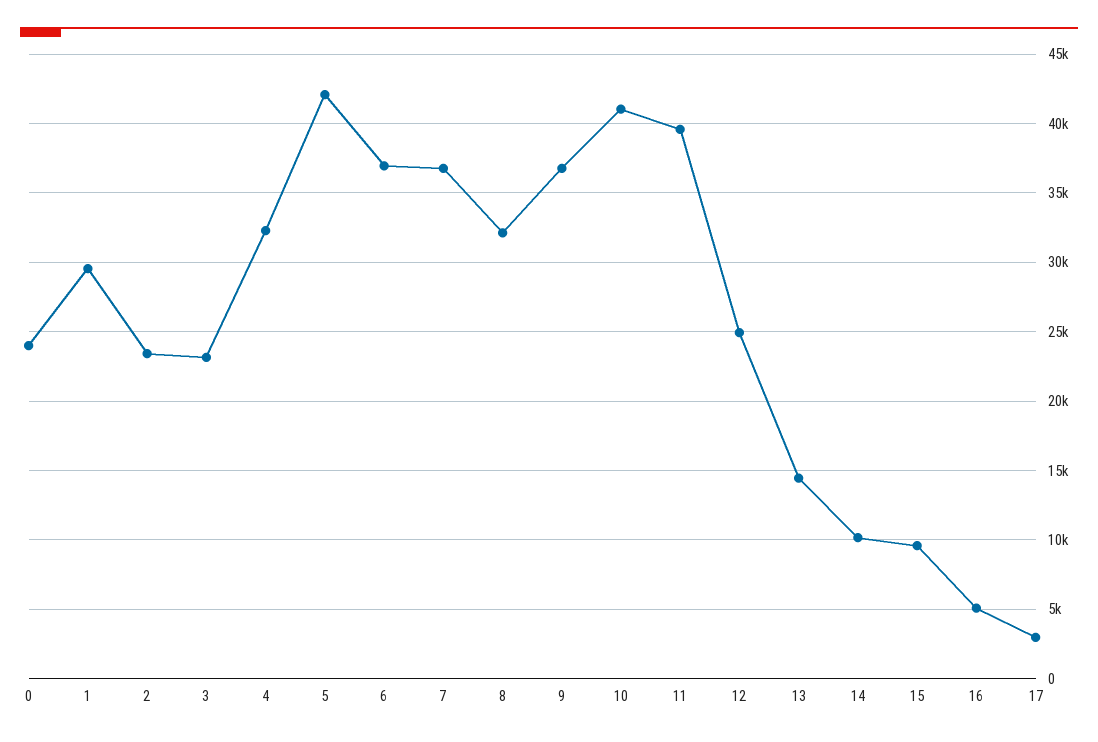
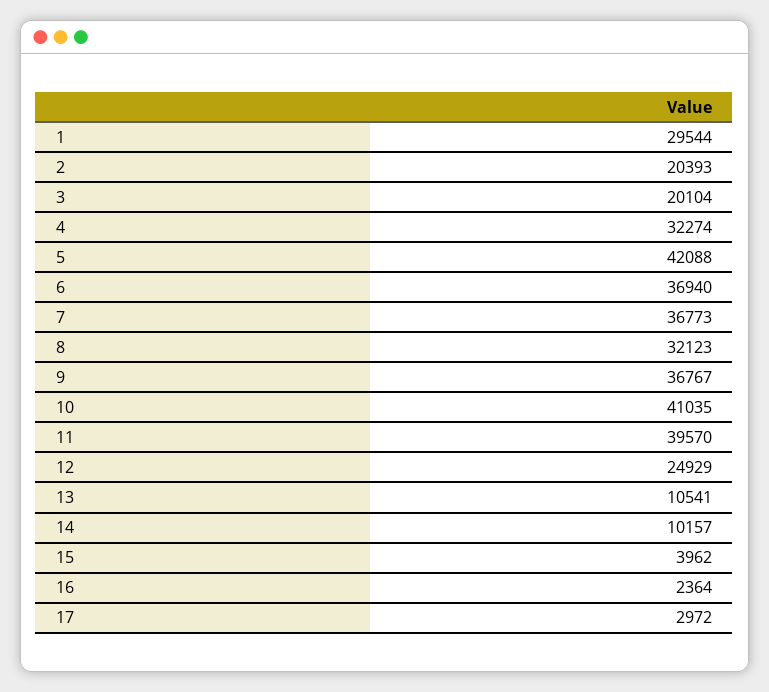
0: 24000 -> none
2: 23500 -> 20393
3: 23000 -> 20104
13: 14500 -> 10541
15: 9500 -> 3962
16: 5000 -> 2364

